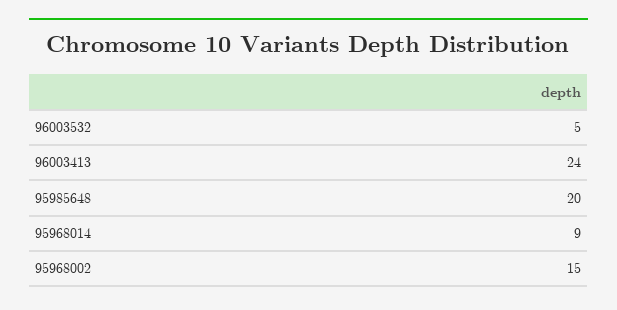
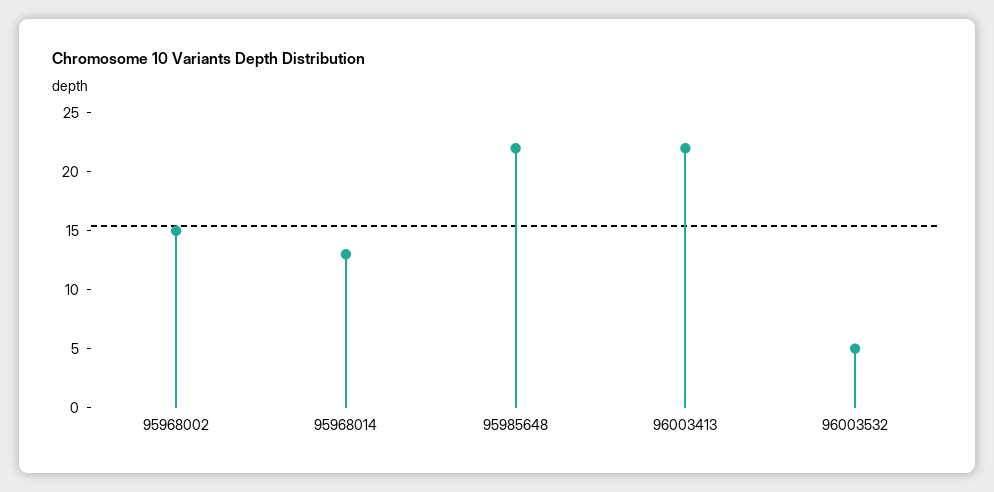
96003413: 24 -> 22
95985648: 20 -> 22
95968014: 9 -> 13

